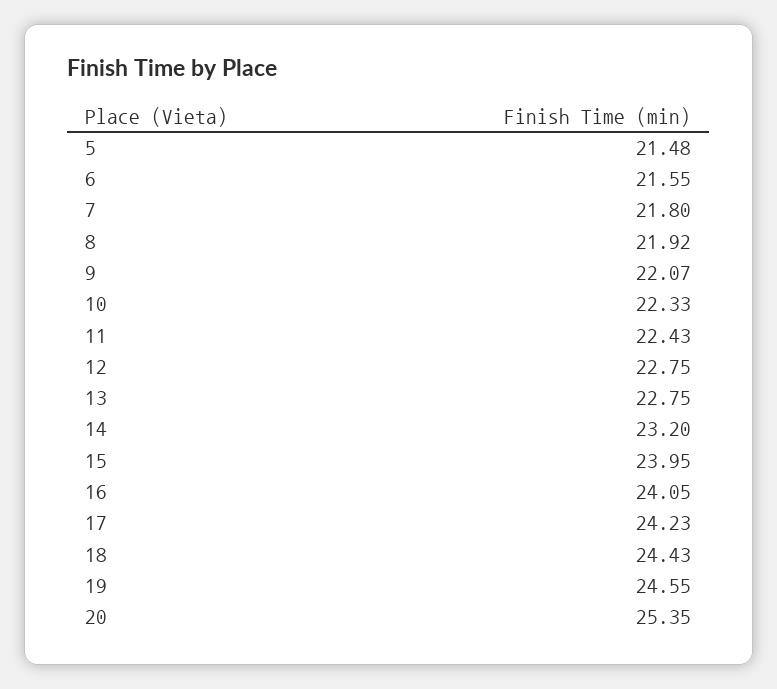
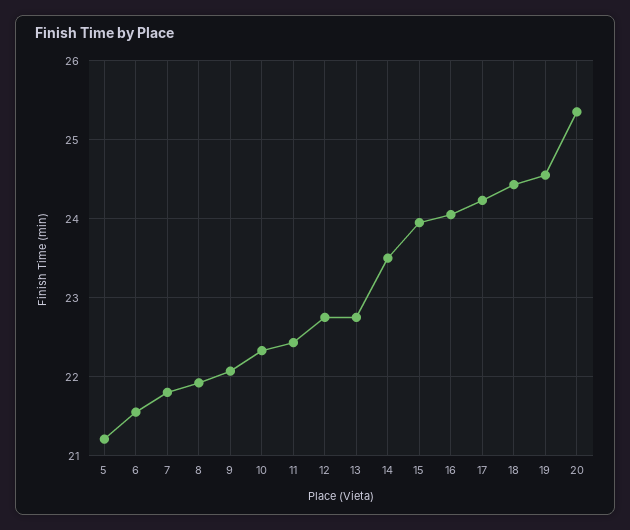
5: 21.48 -> 21.2
14: 23.2 -> 23.5

